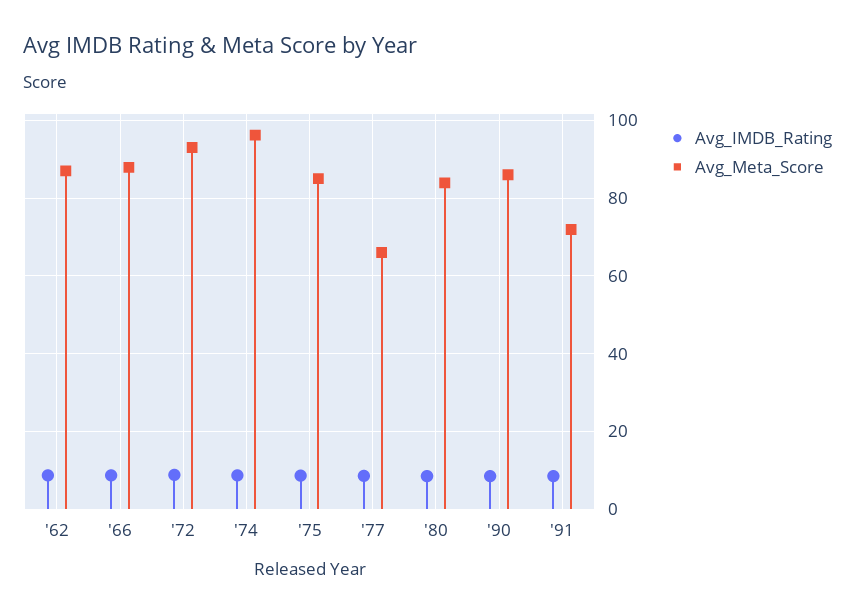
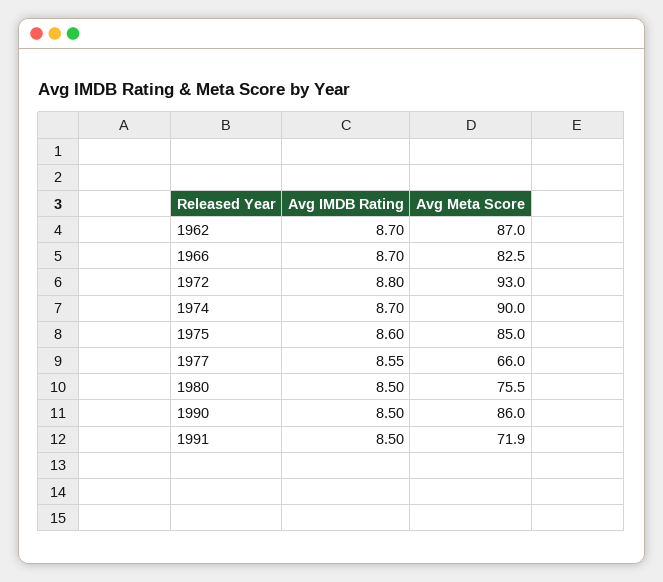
Avg_Meta_Score, '66: 88 -> 82.5
Avg_Meta_Score, '74: 96 -> 90
Avg_Meta_Score, '80: 84 -> 75.5

